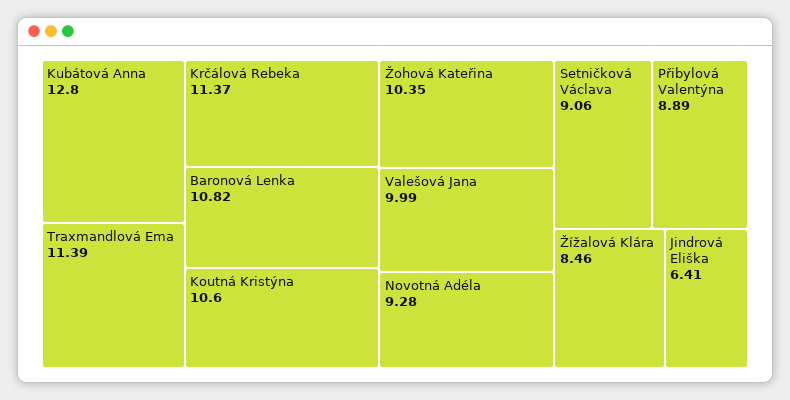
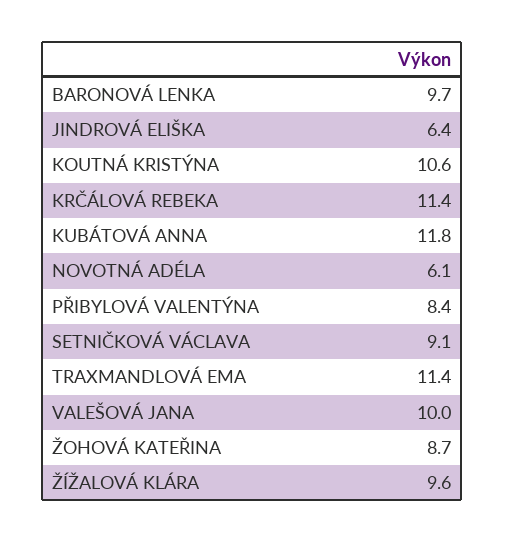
Kubátová Anna: 12.8 -> 11.8
Baronová Lenka: 10.82 -> 9.7
Žohová Kateřina: 10.35 -> 8.7
Novotná Adéla: 9.28 -> 6.1
Přibylová Valentýna: 8.89 -> 8.4
Žížalová Klára: 8.46 -> 9.6

